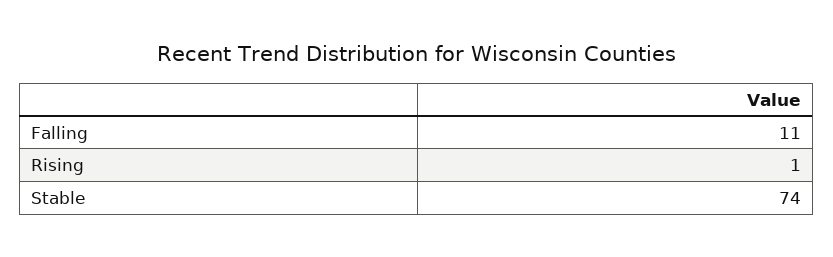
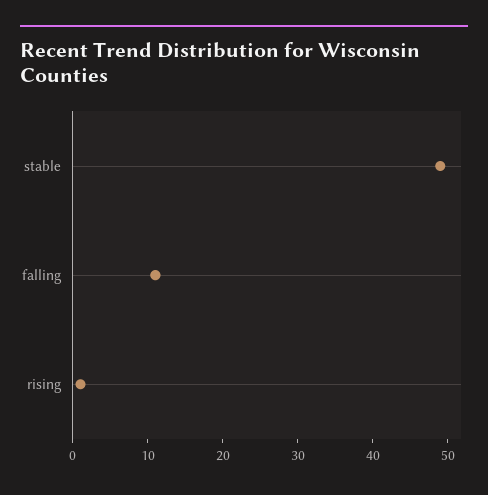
Stable: 74 -> 50

